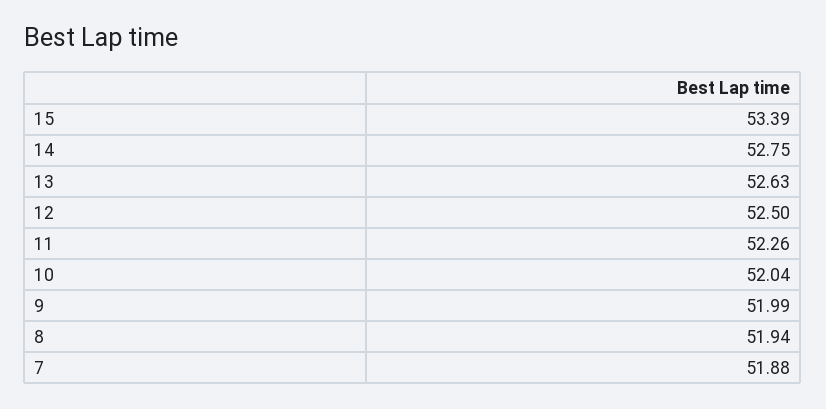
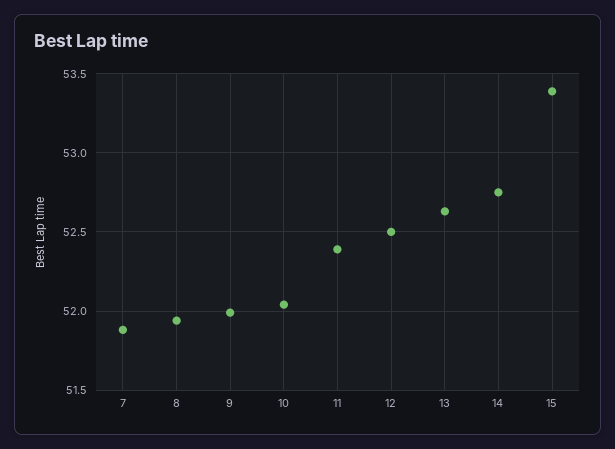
11: 52.26 -> 52.4

